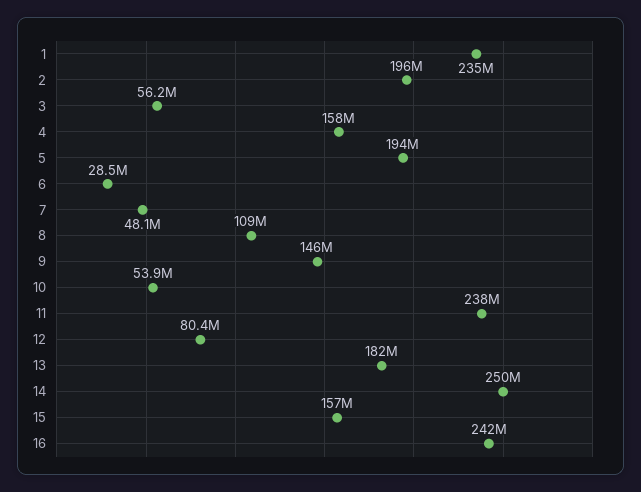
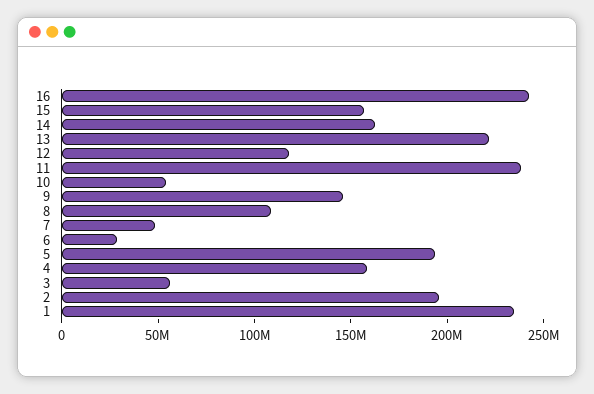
12: 80400000 -> 120000000
13: 182000000 -> 220000000
14: 250000000 -> 160000000

